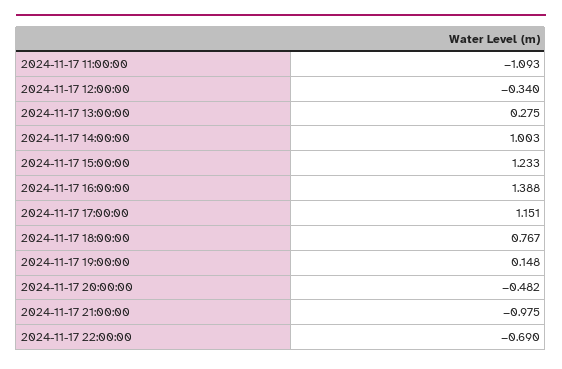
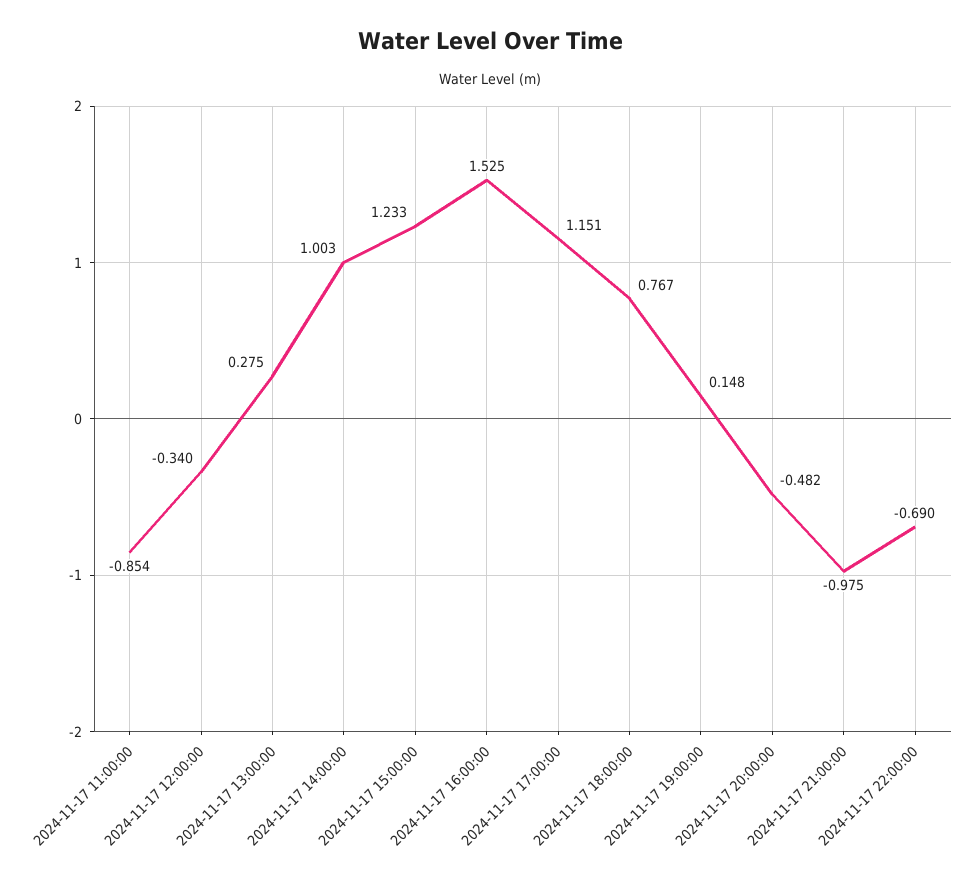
2024-11-17 11:00:00: -1.093 -> -0.854
2024-11-17 16:00:00: 1.388 -> 1.525

